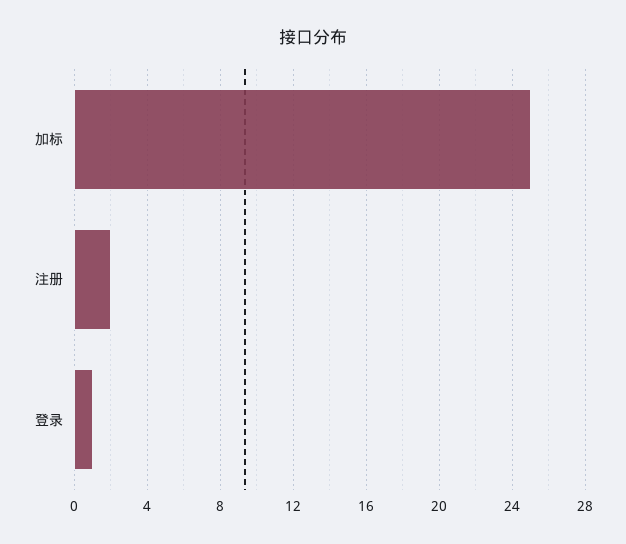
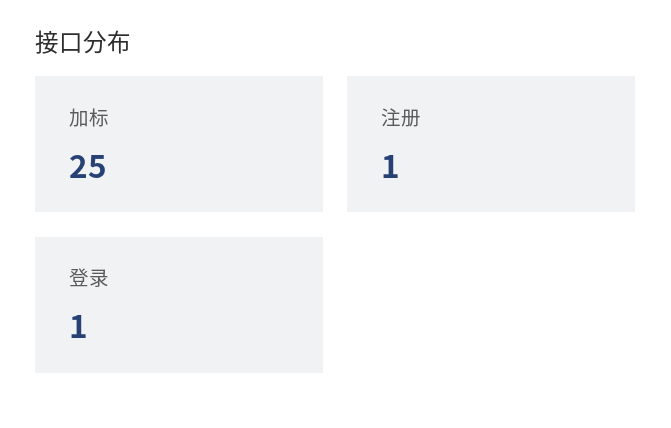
注册: 2 -> 1

